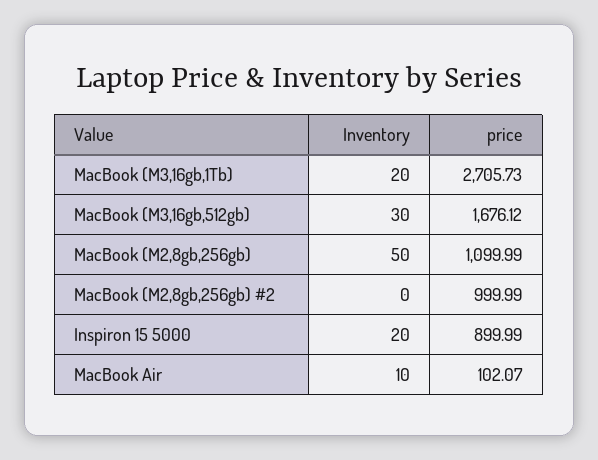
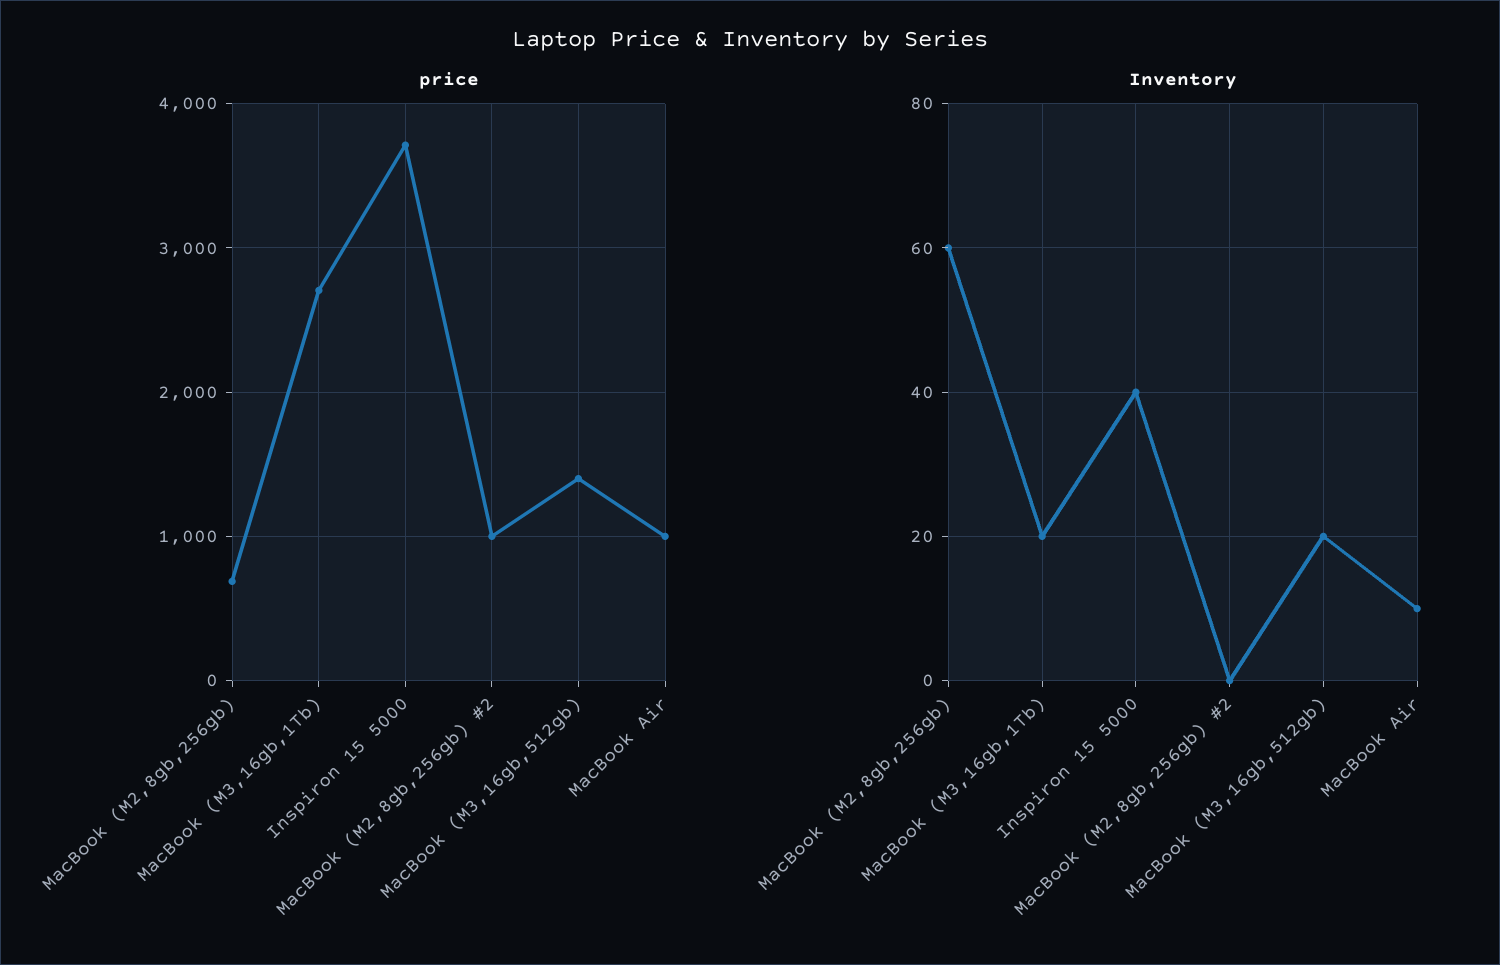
Inventory, MacBook (M3,16gb,512gb): 30 -> 20
price, MacBook (M3,16gb,512gb): 1676.12 -> 1400
Inventory, MacBook (M2,8gb,256gb): 50 -> 60
price, MacBook (M2,8gb,256gb): 1099.99 -> 700
Inventory, Inspiron 15 5000: 20 -> 40
price, Inspiron 15 5000: 899.99 -> 3700
price, MacBook Air: 102.07 -> 1000

